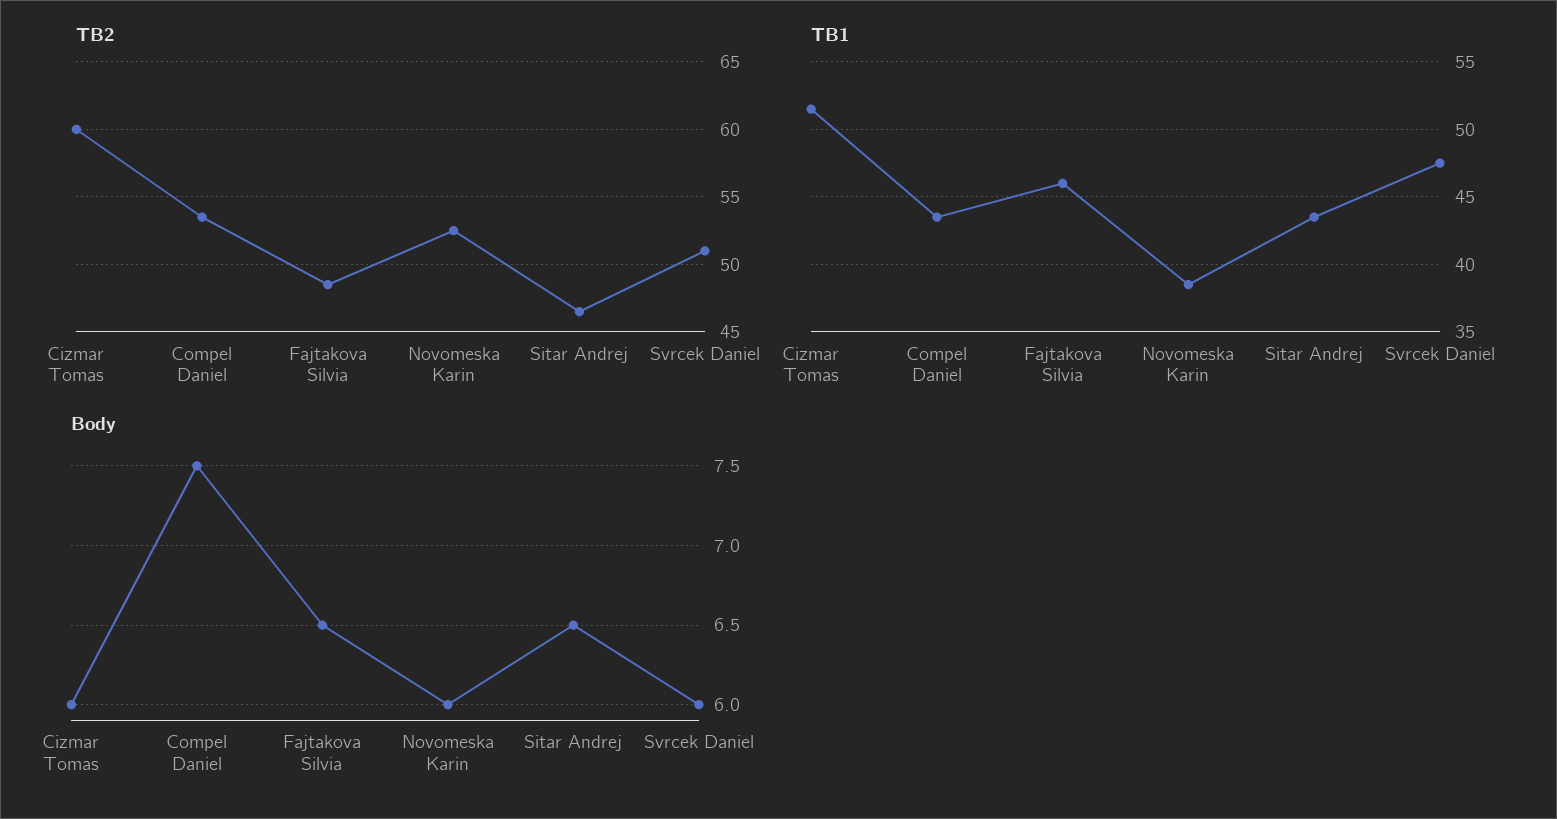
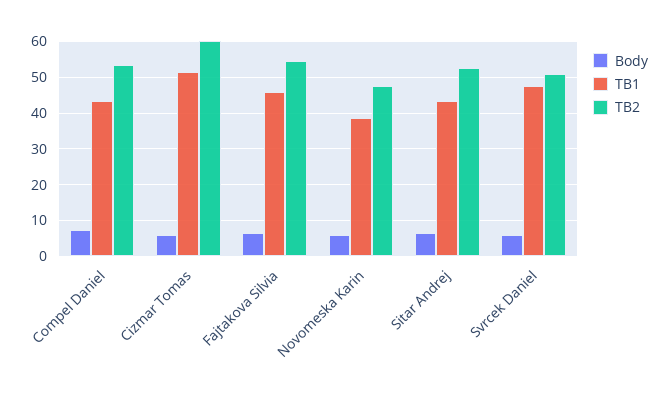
TB2, Fajtakova Silvia: 48.5 -> 54
TB2, Novomeska Karin: 52.5 -> 48
TB2, Sitar Andrej: 46.5 -> 52

